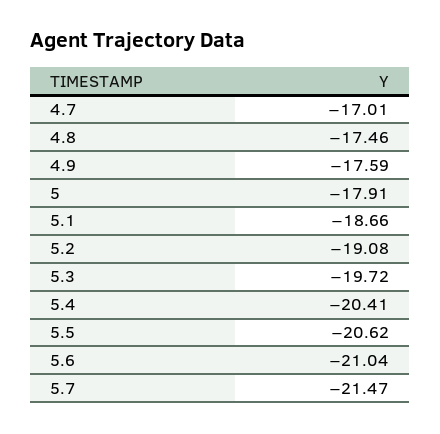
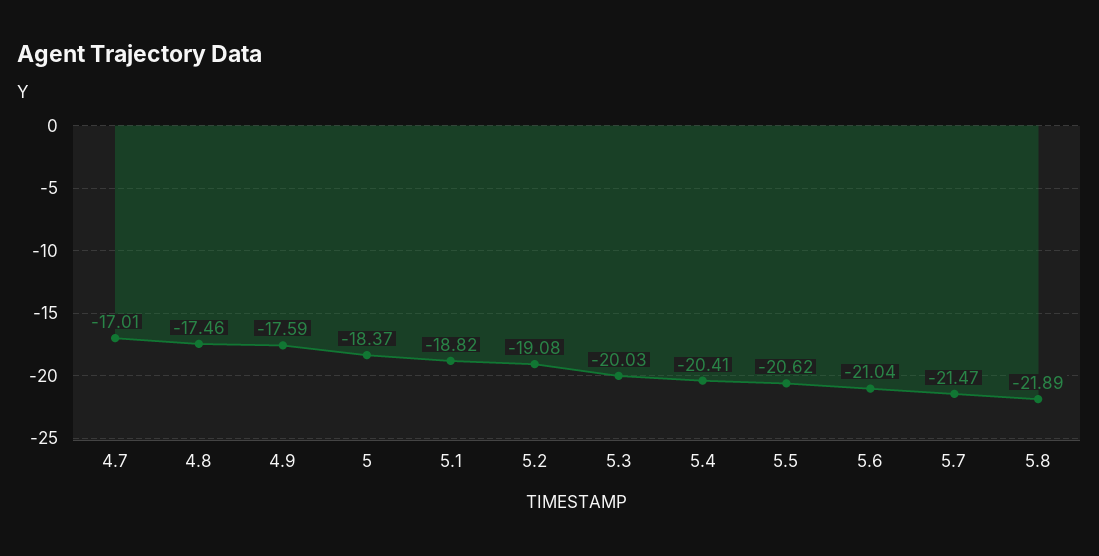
5: -17.91 -> -18.37
5.1: -18.66 -> -18.82
5.3: -19.72 -> -20.03
5.8: none -> -21.89

